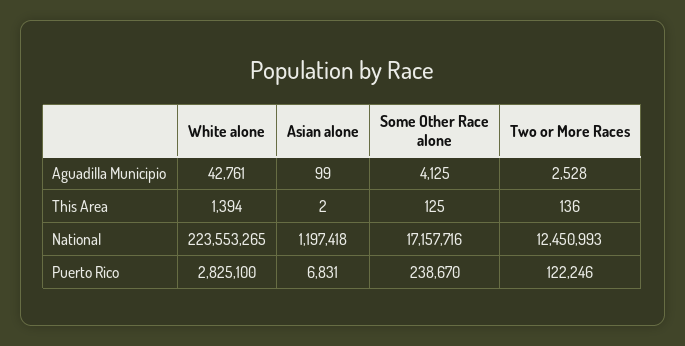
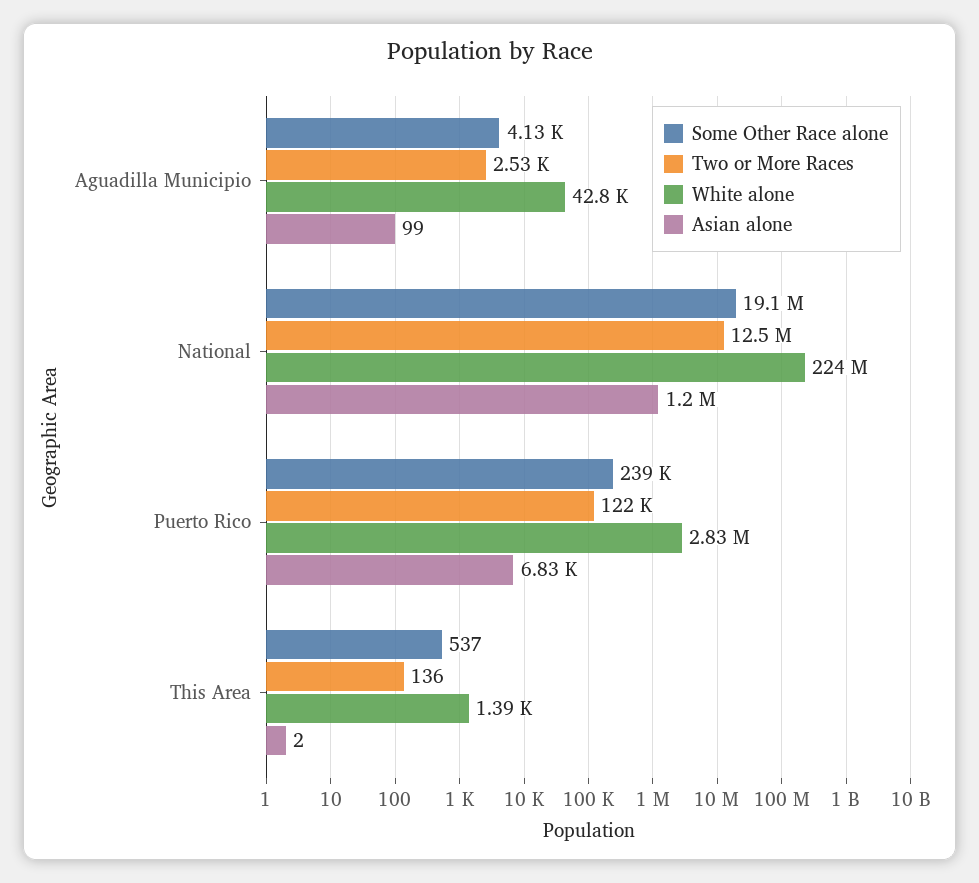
Some Other Race alone, This Area: 125 -> 537
Some Other Race alone, National: 17157716 -> 19100000

